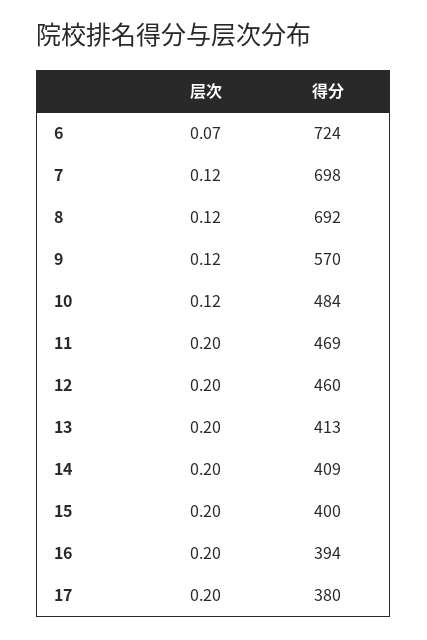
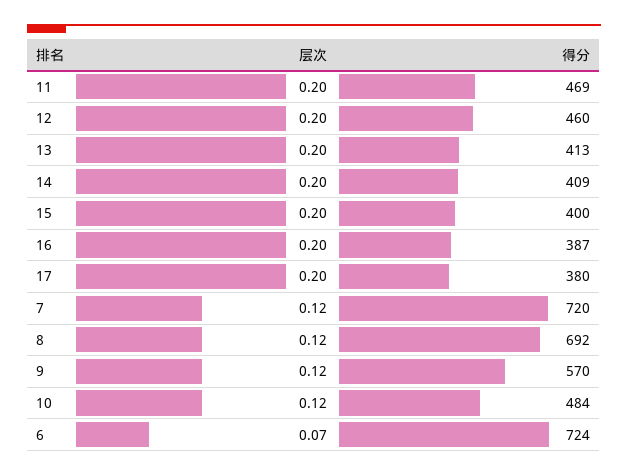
得分, 7: 698 -> 720
得分, 16: 394 -> 387

